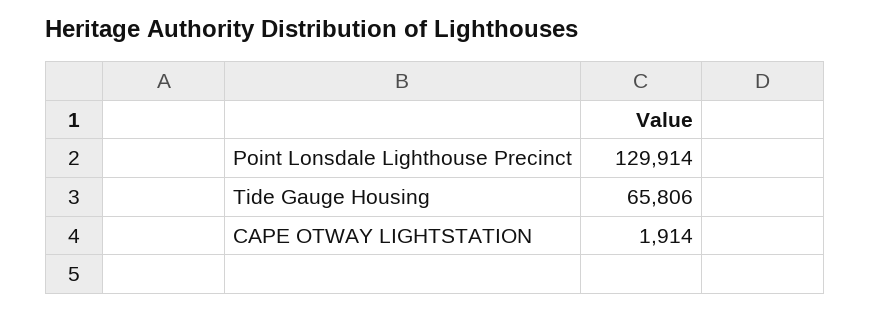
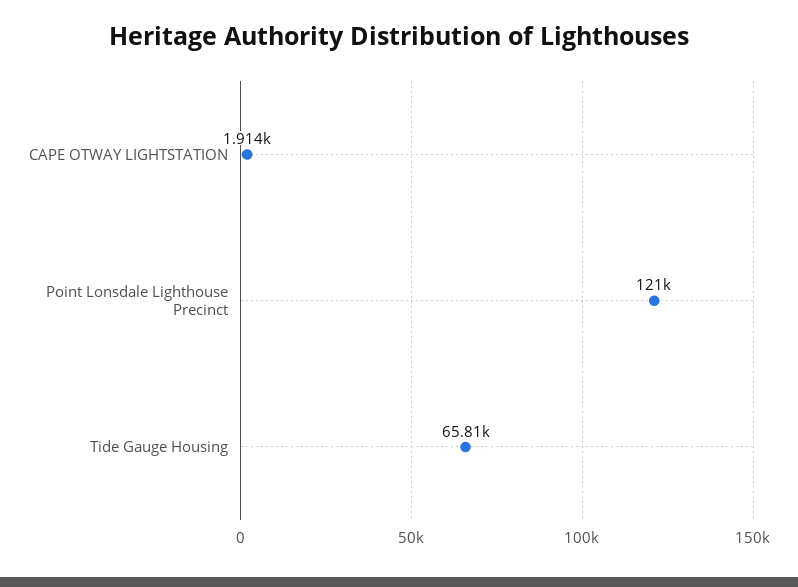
Point Lonsdale Lighthouse Precinct: 129914 -> 121000

